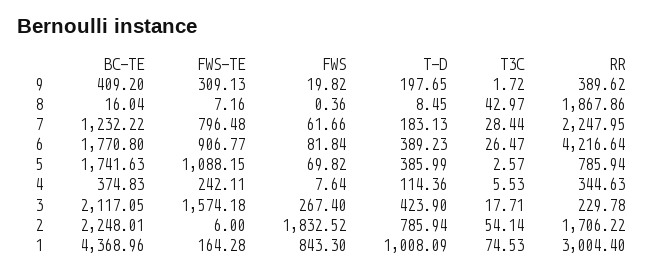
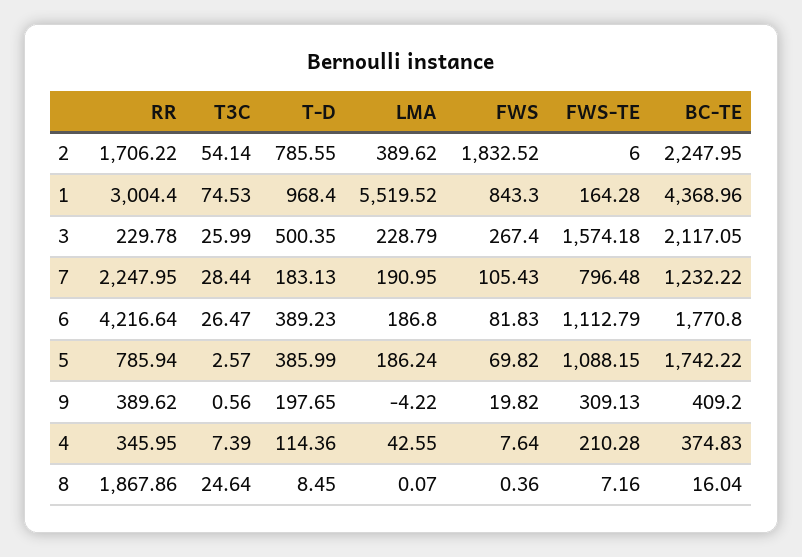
T3C, 9: 1.72 -> 0.56
T3C, 8: 42.97 -> 24.64
FWS, 7: 61.66 -> 105.43
FWS-TE, 6: 906.77 -> 1112.79
FWS, 6: 81.84 -> 81.83
BC-TE, 5: 1741.63 -> 1742.22
FWS-TE, 4: 242.11 -> 210.28
T3C, 4: 5.53 -> 7.39
RR, 4: 344.63 -> 345.95
T-D, 3: 423.9 -> 500.35
T3C, 3: 17.71 -> 25.99
BC-TE, 2: 2248.01 -> 2247.95
T-D, 2: 785.94 -> 785.55
T-D, 1: 1008.09 -> 968.4
LMA, 2: none -> 389.62
LMA, 1: none -> 5519.52
LMA, 3: none -> 228.79
LMA, 7: none -> 190.95
LMA, 6: none -> 186.8
LMA, 5: none -> 186.24
LMA, 9: none -> -4.22
LMA, 4: none -> 42.55
LMA, 8: none -> 0.07

